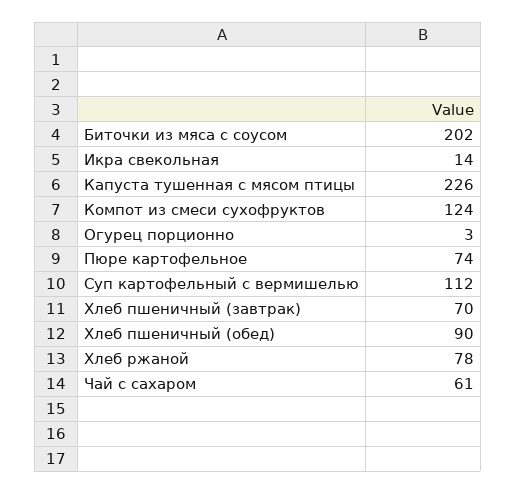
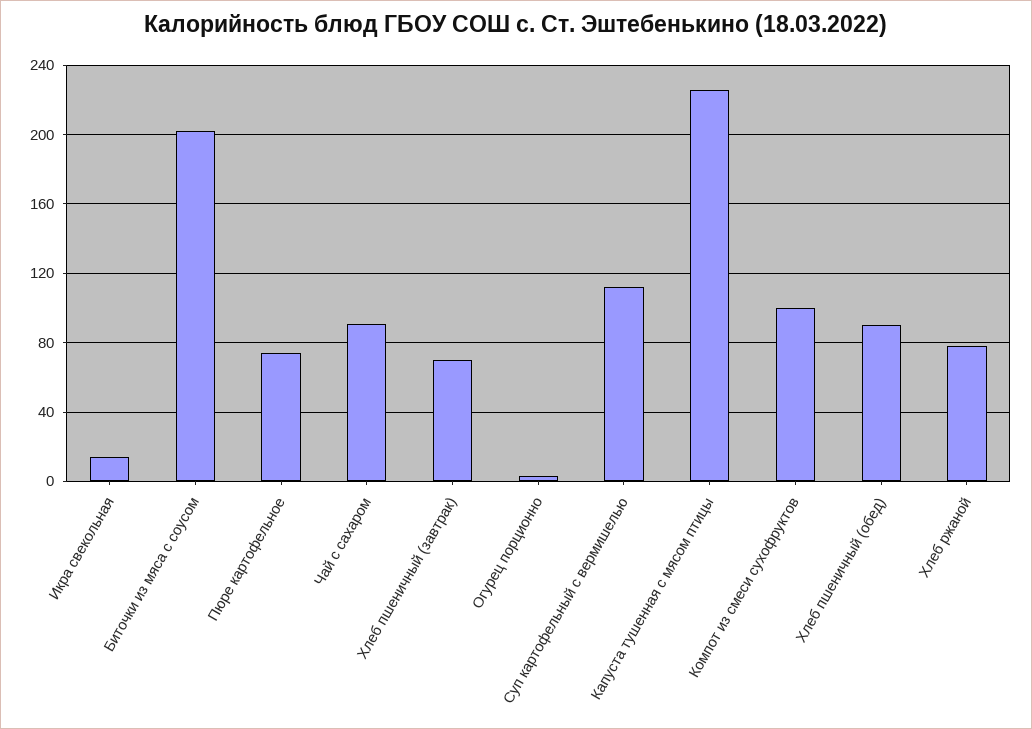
Компот из смеси сухофруктов: 124 -> 100
Чай с сахаром: 61 -> 90

